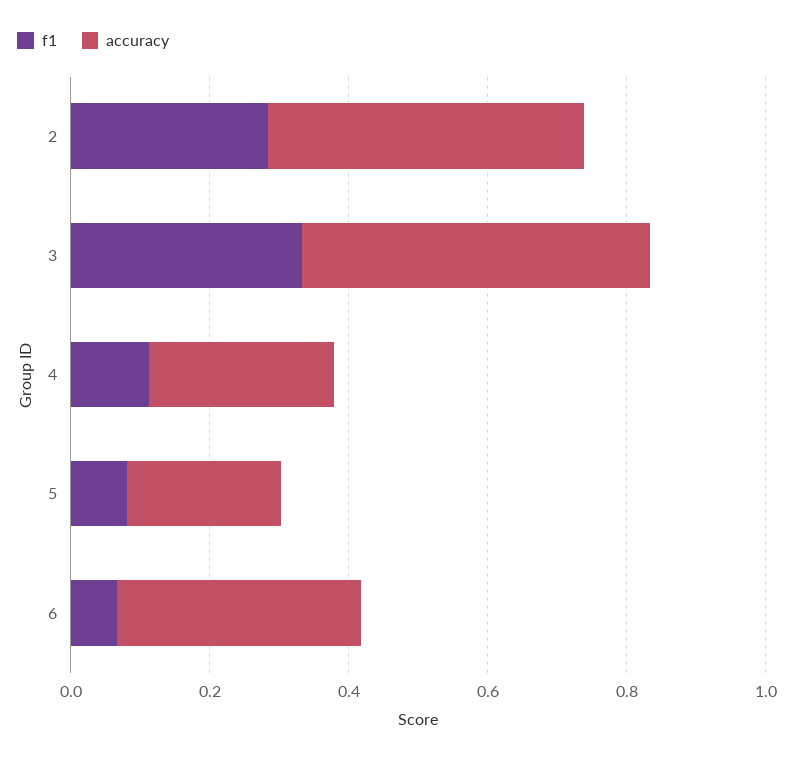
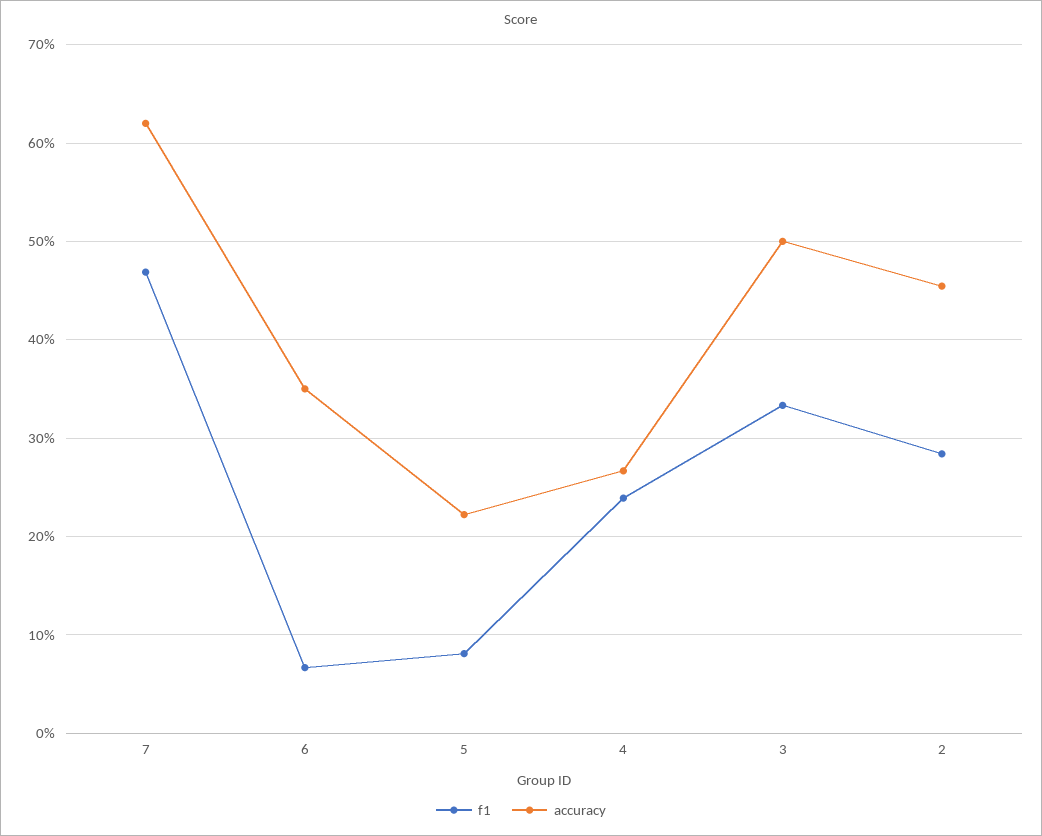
f1, 4: 0.1 -> 0.24
f1, 7: none -> 0.47
accuracy, 7: none -> 0.62

